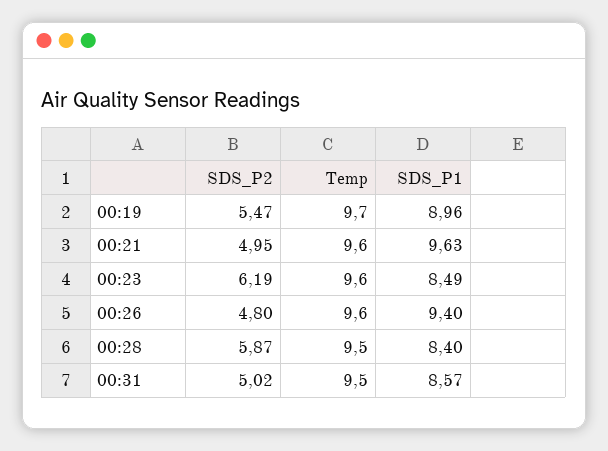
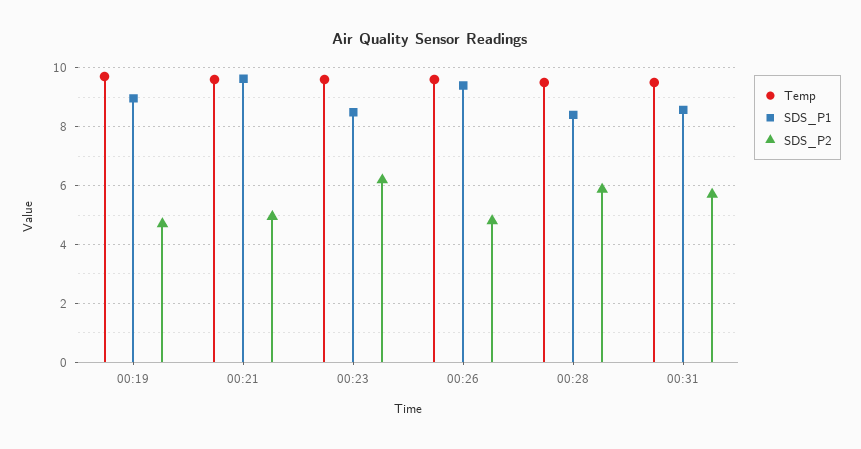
SDS_P2, 00:19: 5.47 -> 4.75
SDS_P2, 00:31: 5.02 -> 5.75

